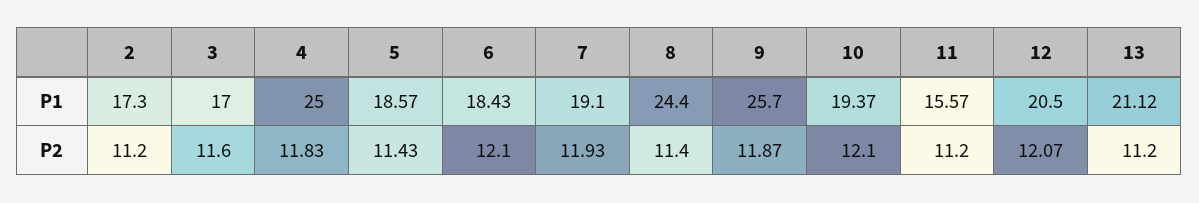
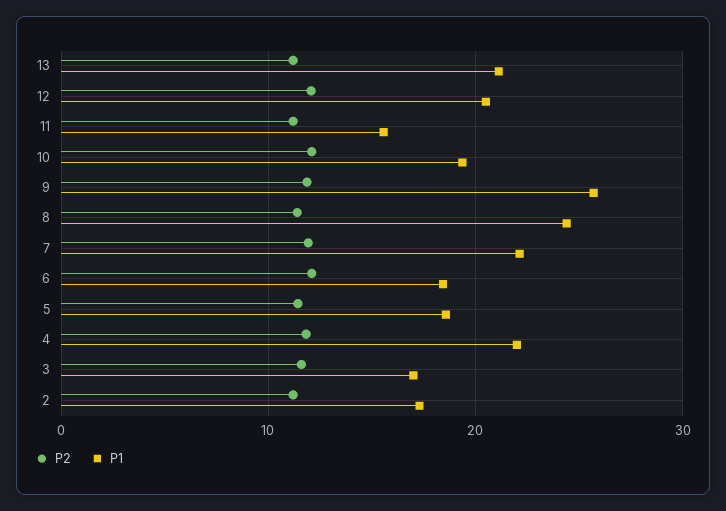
P1, 4: 25 -> 22
P1, 7: 19.1 -> 22

